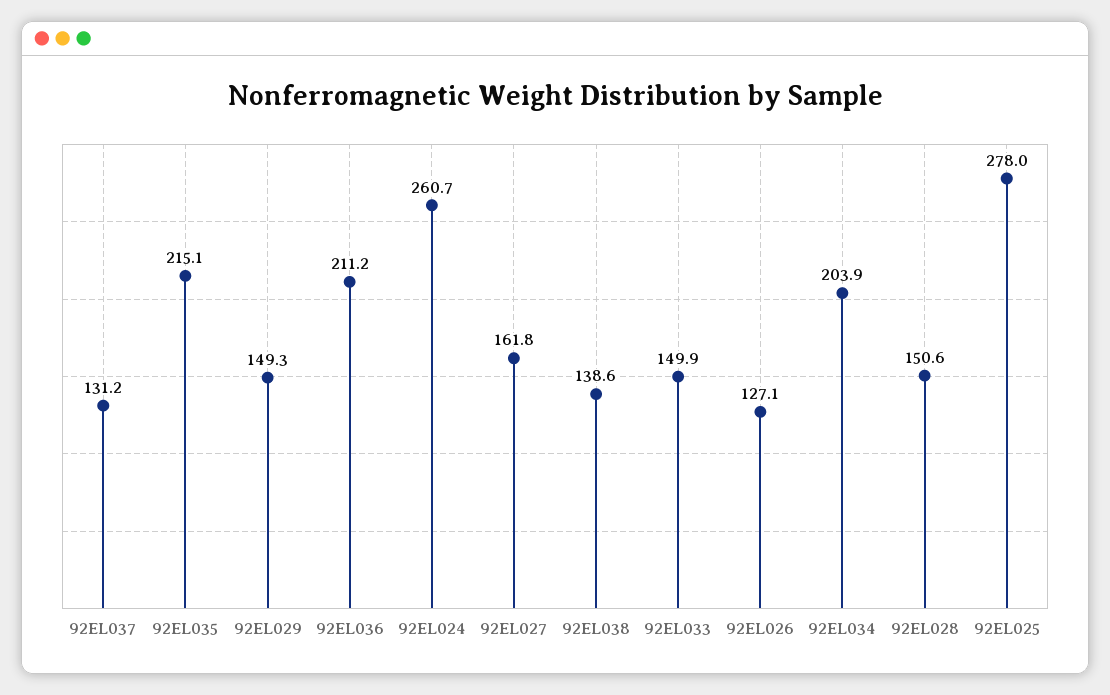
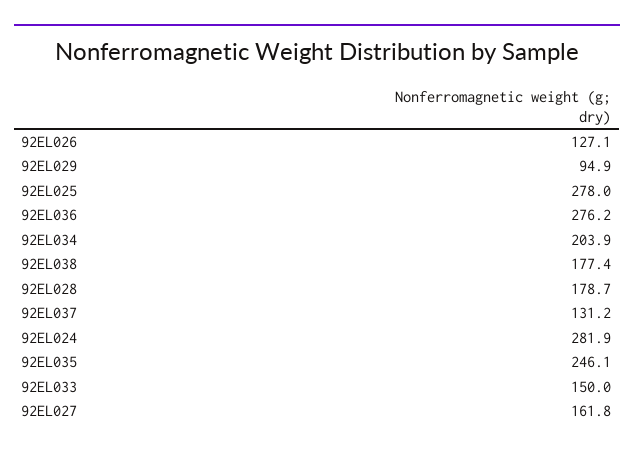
92EL035: 215.1 -> 246.1
92EL029: 149.3 -> 94.9
92EL036: 211.2 -> 276.2
92EL024: 260.7 -> 281.9
92EL038: 138.6 -> 177.4
92EL033: 149.9 -> 150
92EL028: 150.6 -> 178.7

